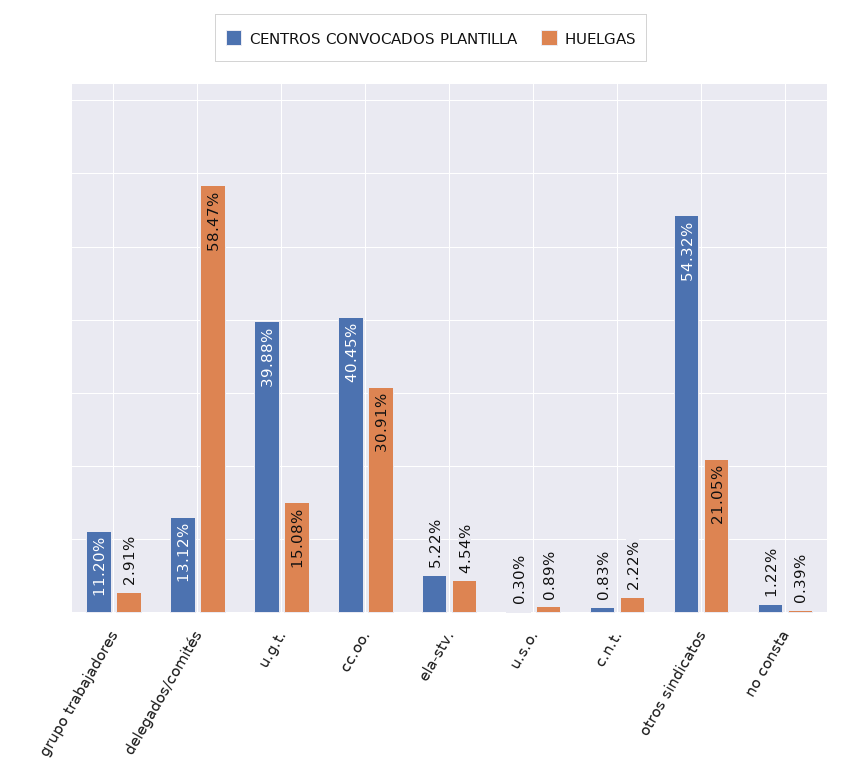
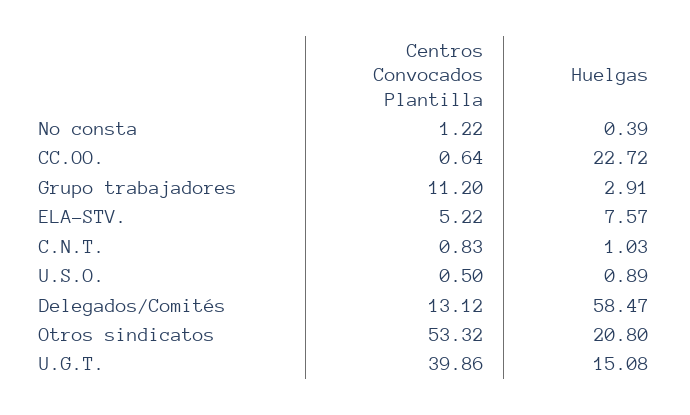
CENTROS CONVOCADOS PLANTILLA, u.g.t.: 39.88 -> 39.86
CENTROS CONVOCADOS PLANTILLA, cc.oo.: 40.45 -> 0.64
HUELGAS, cc.oo.: 30.91 -> 22.72
HUELGAS, ela-stv.: 4.54 -> 7.57
CENTROS CONVOCADOS PLANTILLA, u.s.o.: 0.3 -> 0.5
HUELGAS, c.n.t.: 2.22 -> 1.03
CENTROS CONVOCADOS PLANTILLA, otros sindicatos: 54.32 -> 53.32
HUELGAS, otros sindicatos: 21.05 -> 20.8

